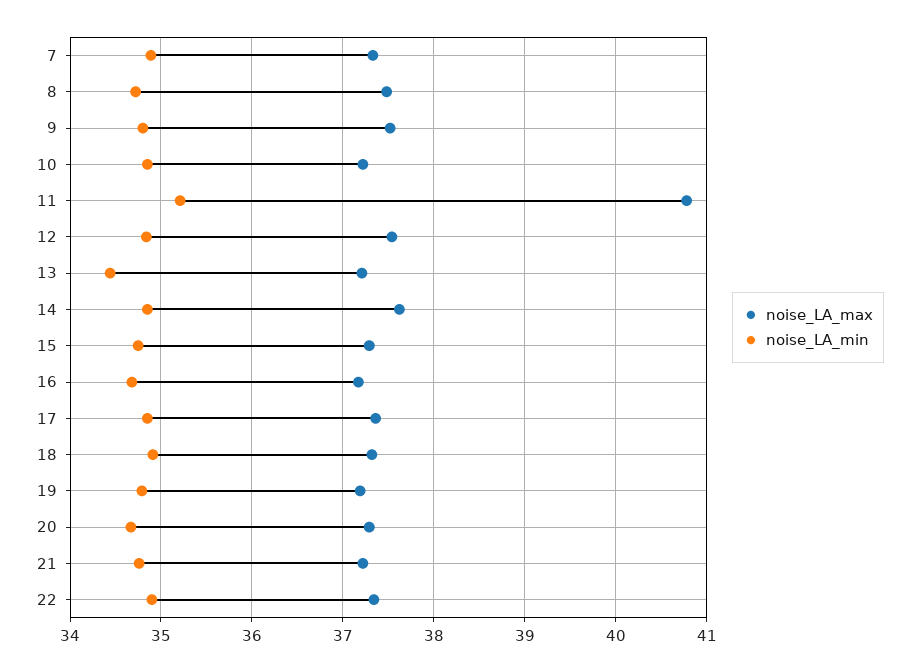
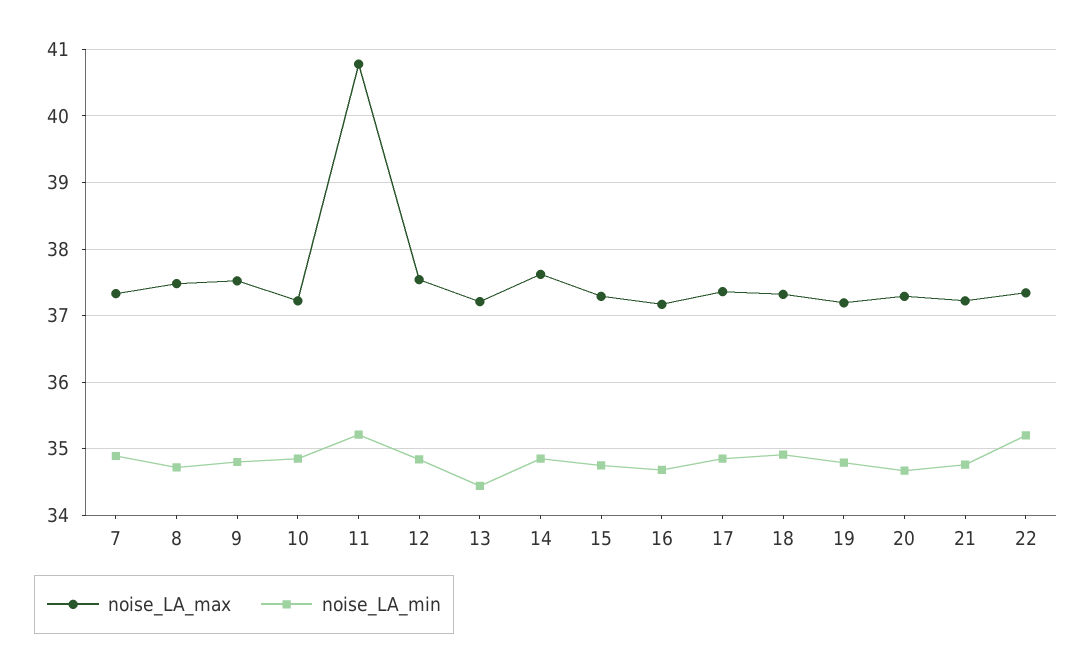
noise_LA_min, 22: 34.9 -> 35.2

